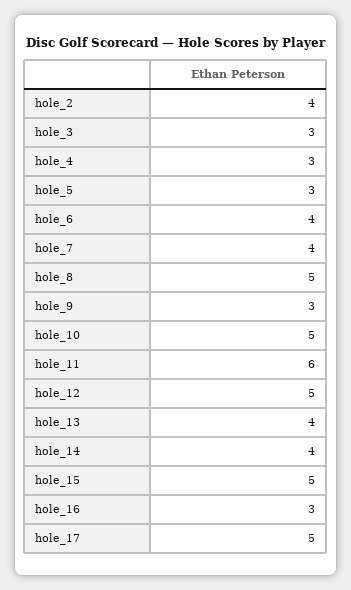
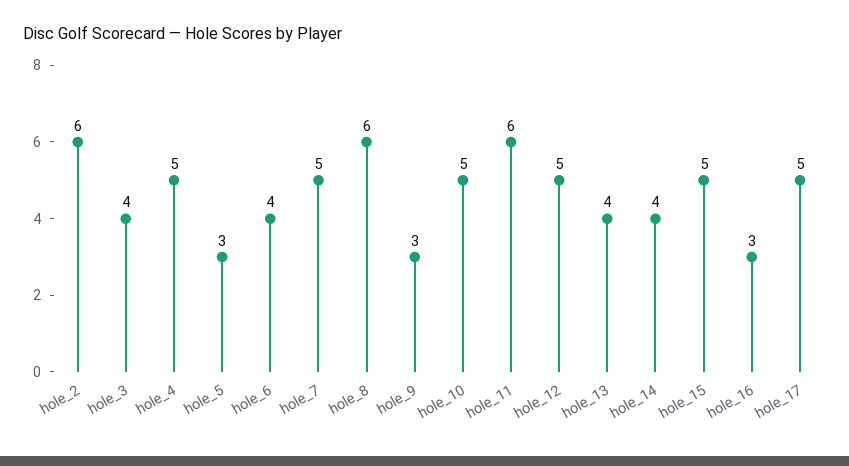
hole_2: 4 -> 6
hole_3: 3 -> 4
hole_4: 3 -> 5
hole_7: 4 -> 5
hole_8: 5 -> 6

